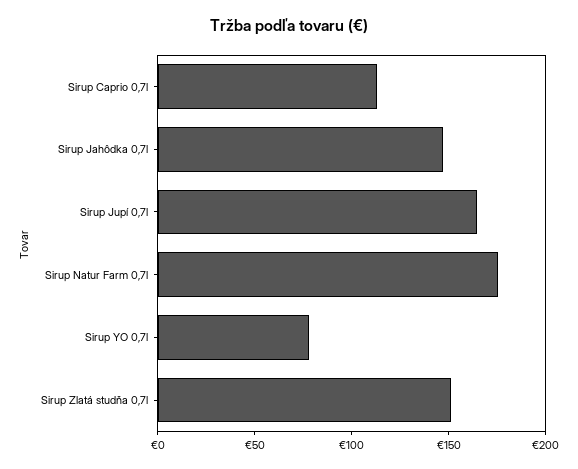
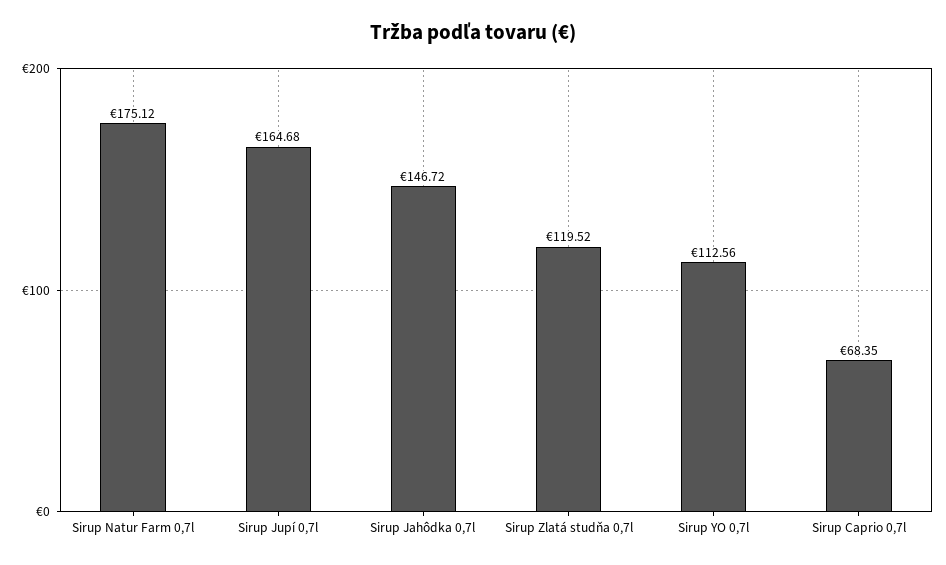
Sirup Caprio 0,7l: 110 -> 68.35
Sirup YO 0,7l: 80 -> 112.56
Sirup Zlatá studňa 0,7l: 150 -> 119.52

